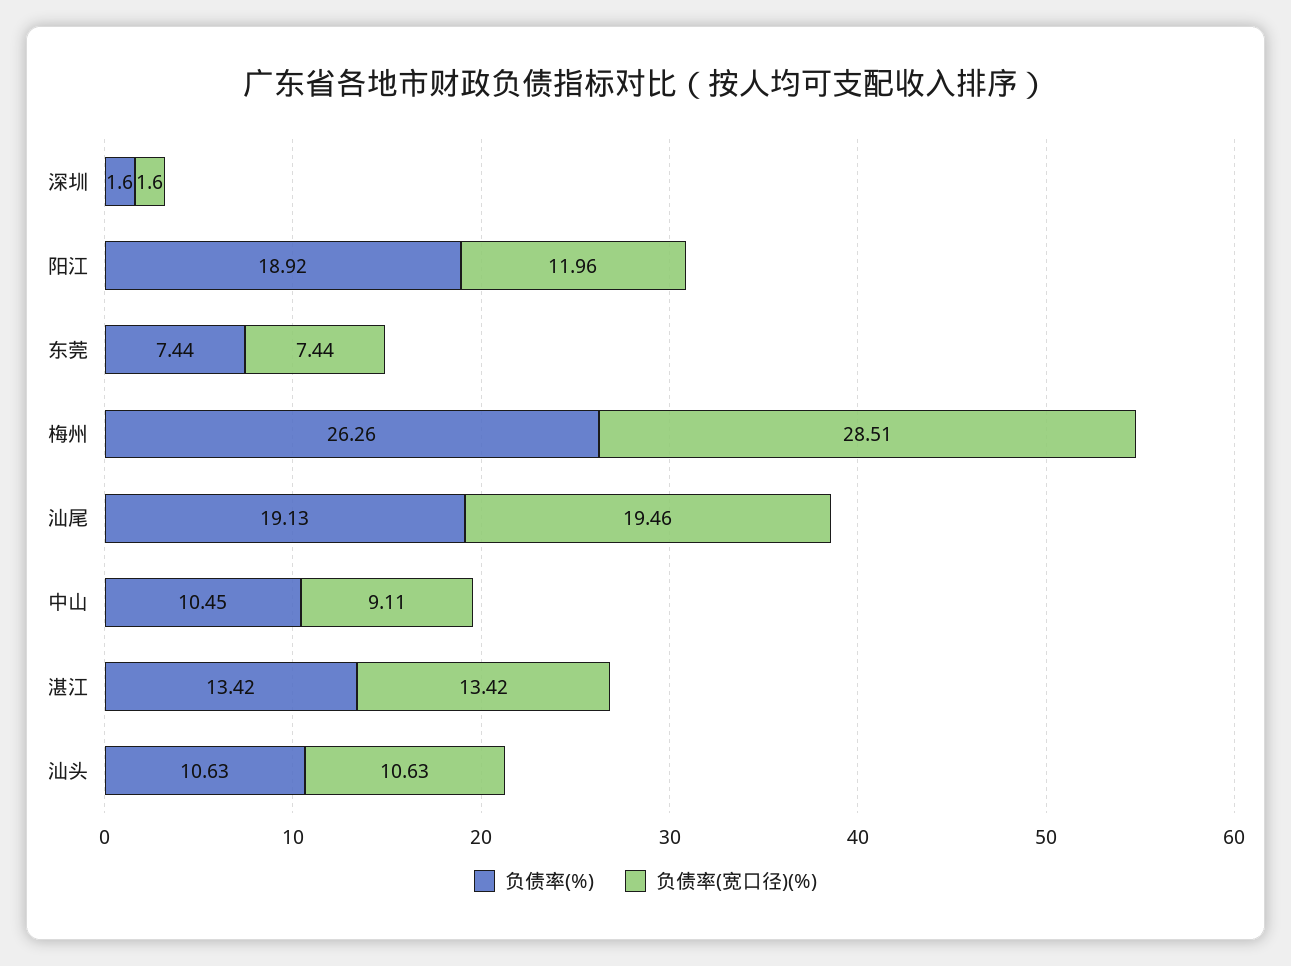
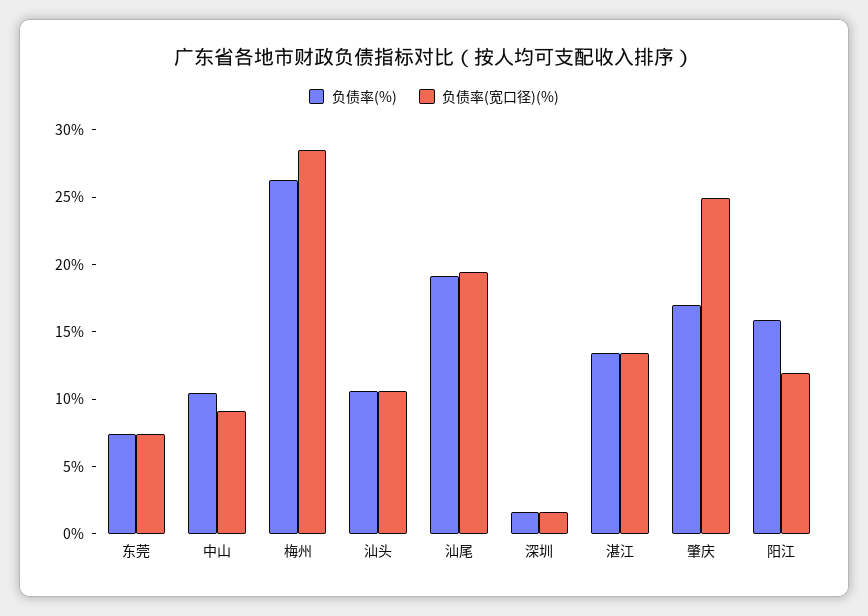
负债率(%), 阳江: 18.92 -> 16
负债率(%), 肇庆: none -> 17
负债率(宽口径)(%), 肇庆: none -> 25

